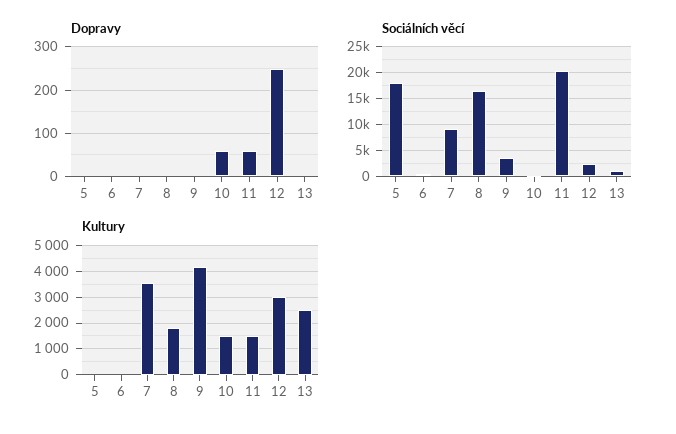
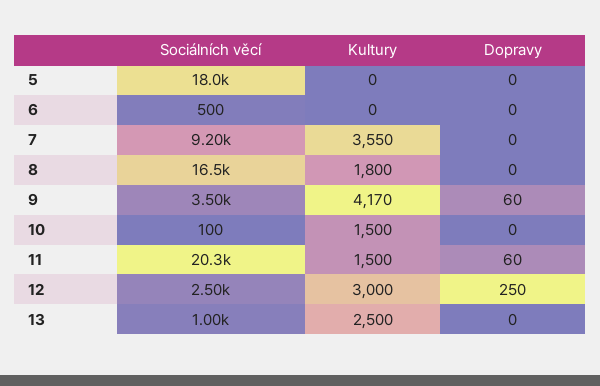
Dopravy, 9: 0 -> 60
Dopravy, 10: 60 -> 0

